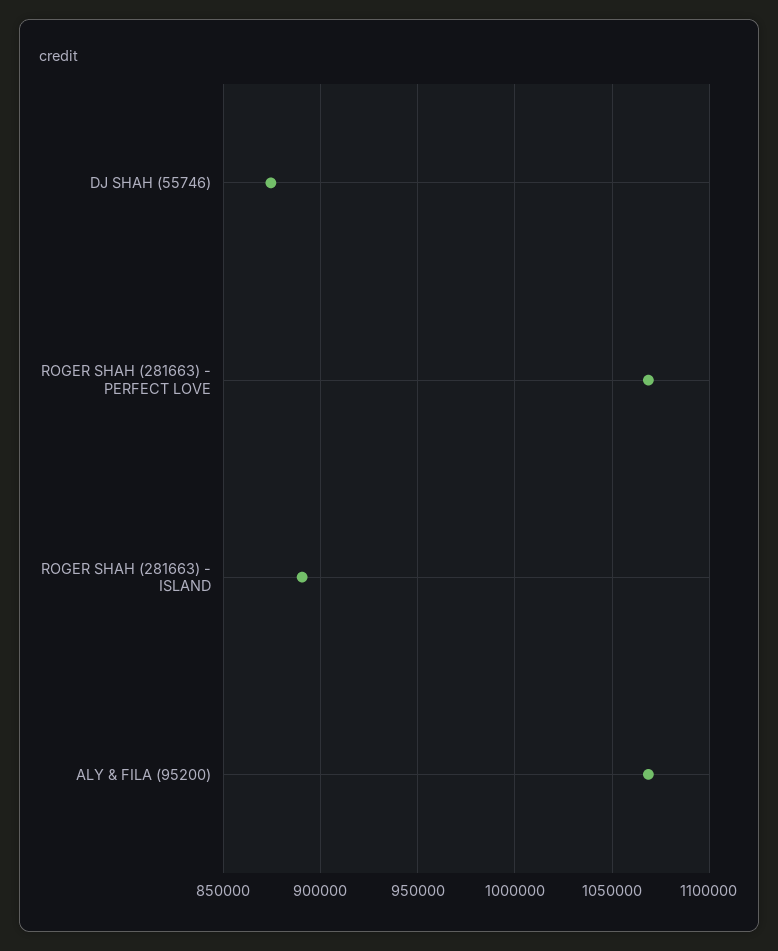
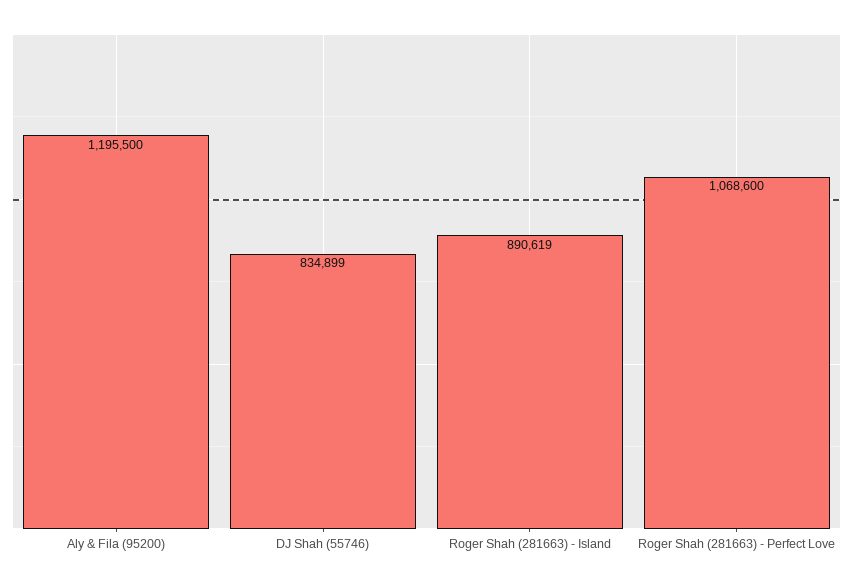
DJ SHAH (55746): 875000 -> 834899
ALY & FILA (95200): 1070000 -> 1195500

